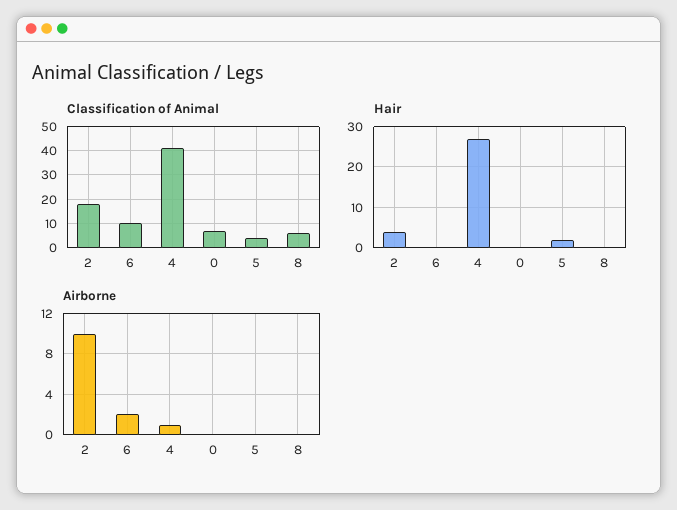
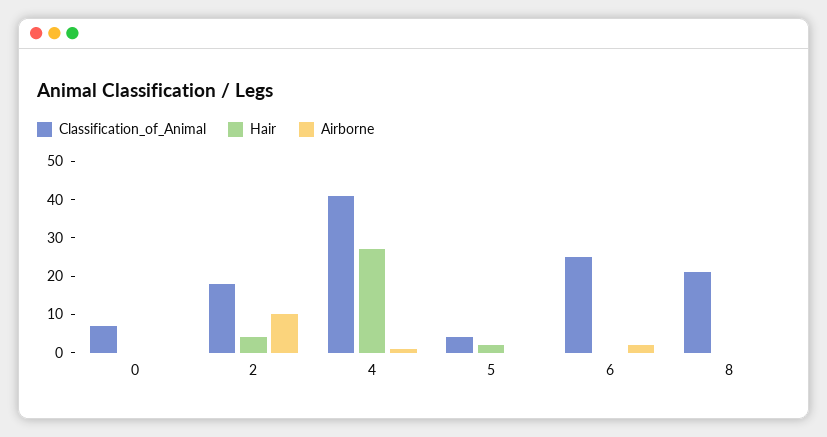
Classification of Animal, 6: 10 -> 25
Classification of Animal, 8: 5 -> 20

